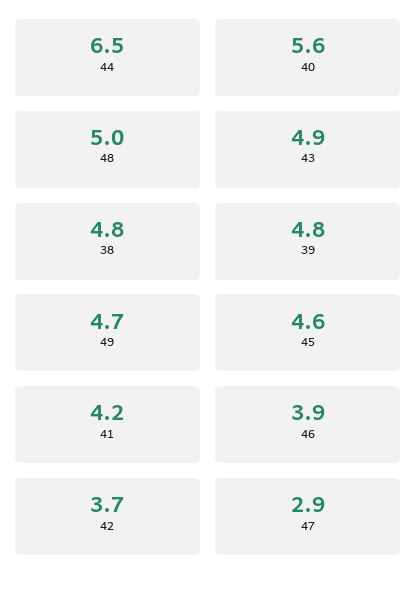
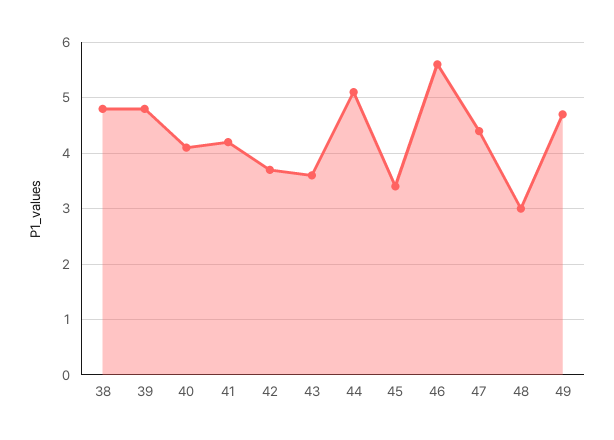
44: 6.5 -> 5
40: 5.6 -> 4
48: 5 -> 3
43: 4.9 -> 3.5
45: 4.6 -> 3.5
46: 3.9 -> 5.5
47: 2.9 -> 4.5

